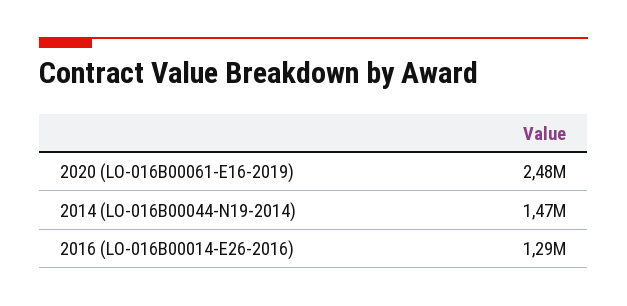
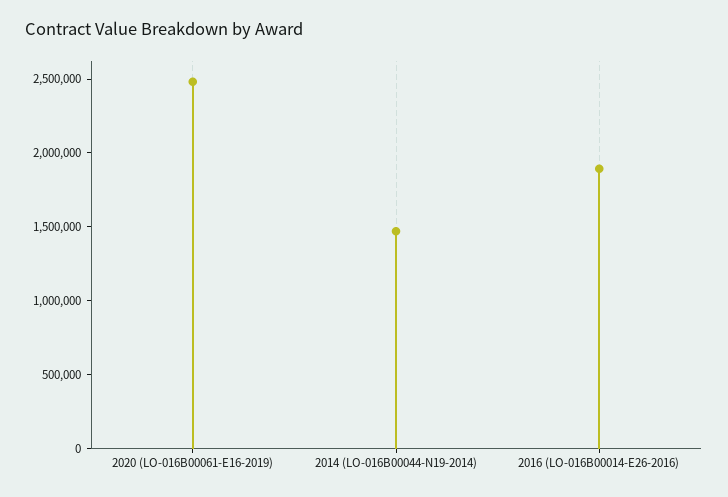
2016 (LO-016B00014-E26-2016): 1290000 -> 1900000

